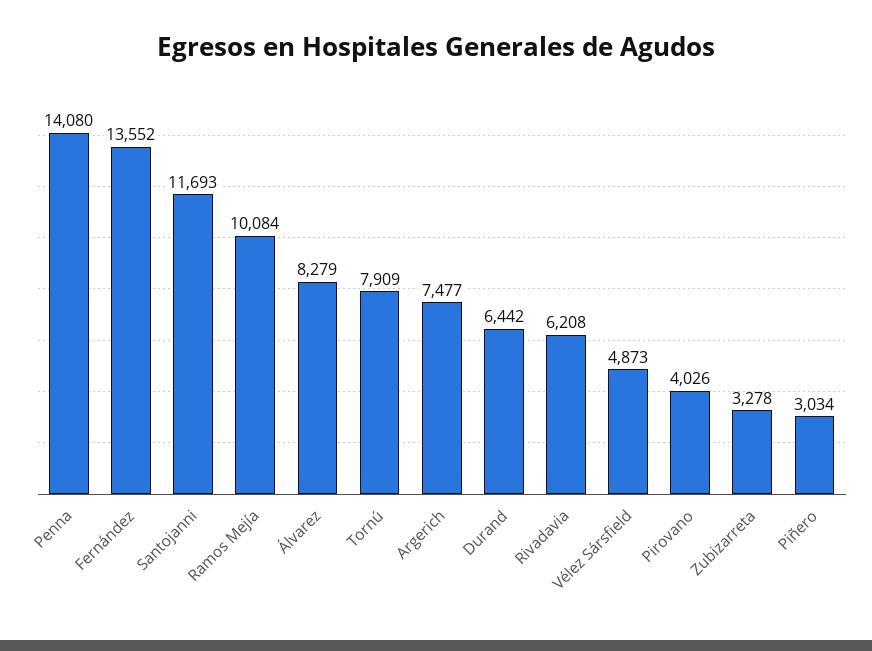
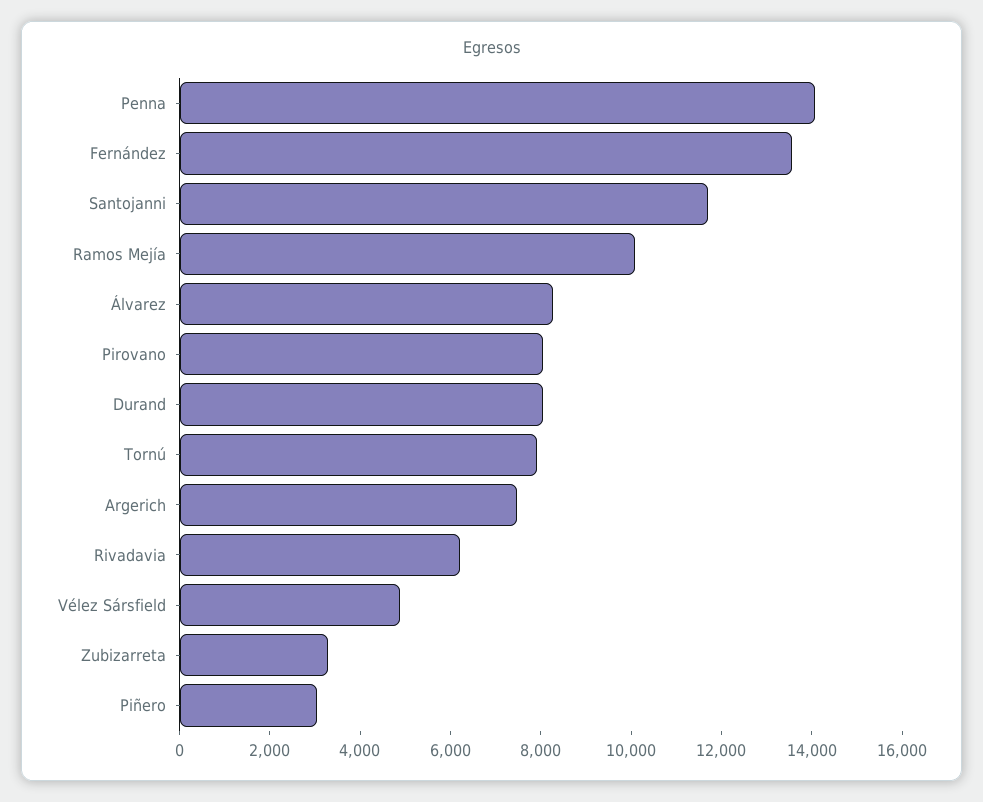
Durand: 6442 -> 8000
Pirovano: 4026 -> 8000

